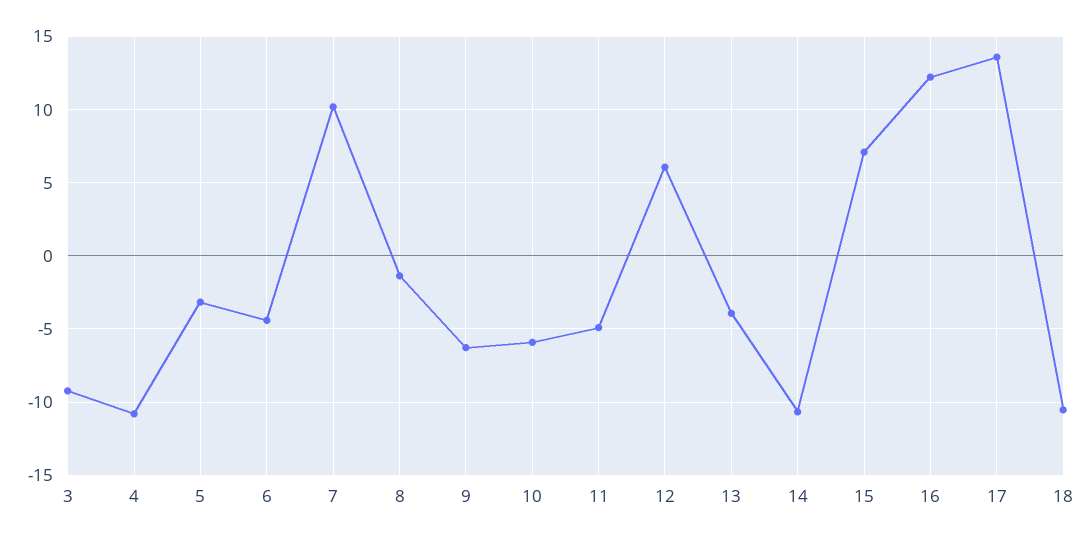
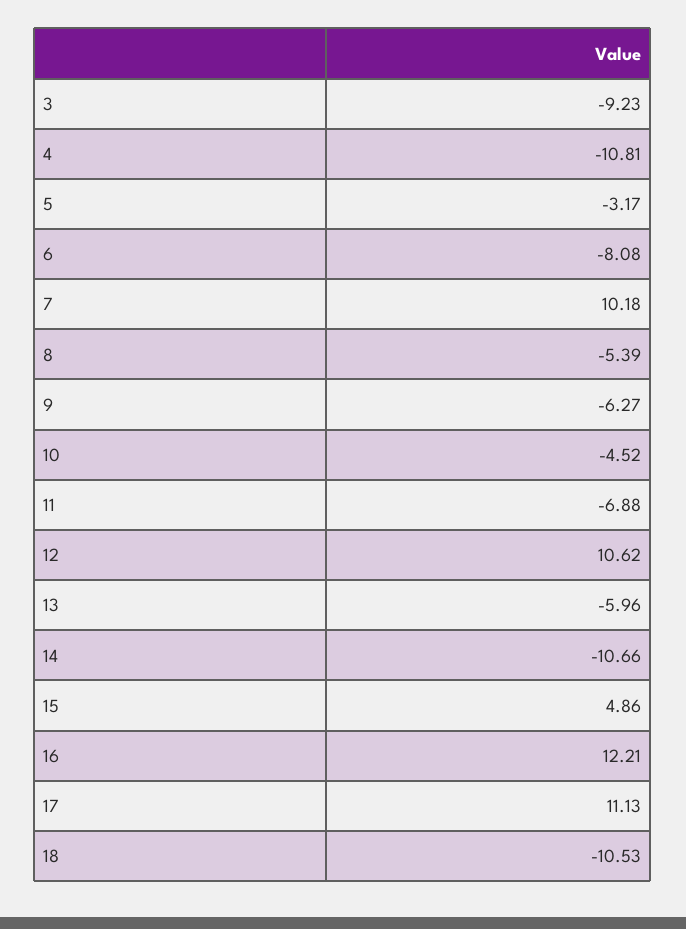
6: -4.5 -> -8.08
8: -1.5 -> -5.39
10: -6 -> -4.52
11: -5 -> -6.88
12: 6 -> 10.62
13: -4 -> -5.96
15: 7 -> 4.86
17: 13.5 -> 11.13

